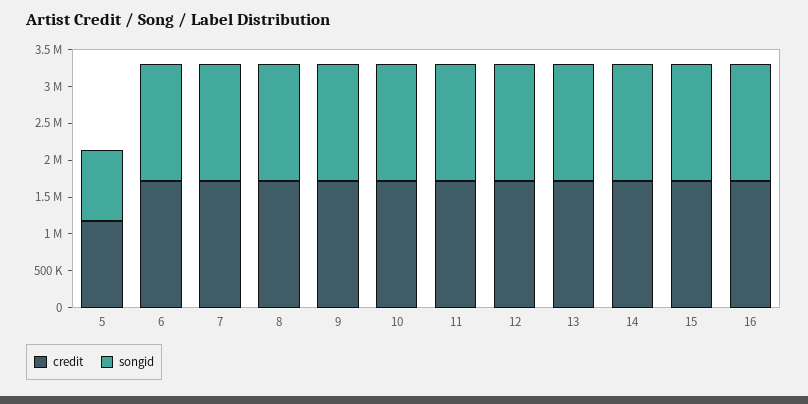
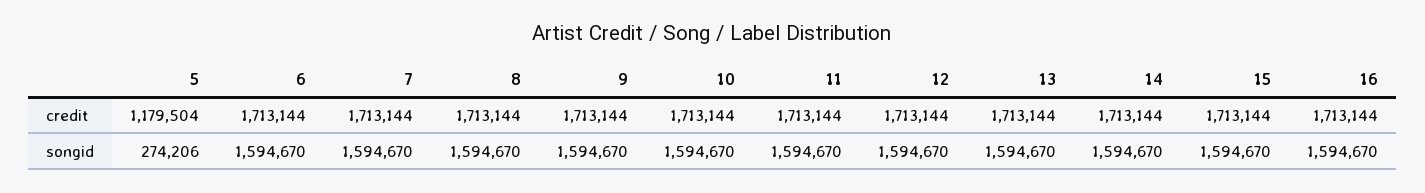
songid, 5: 1000000 -> 274206

